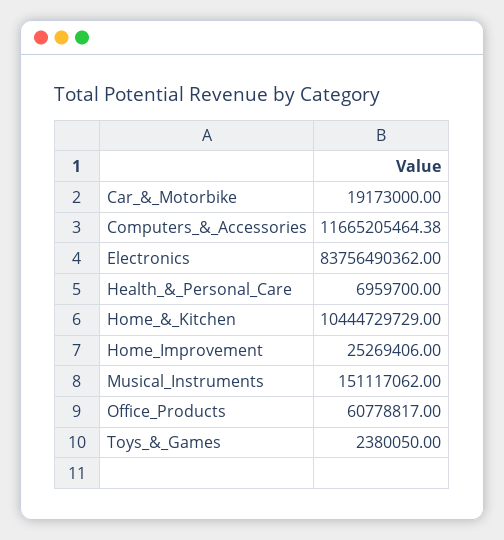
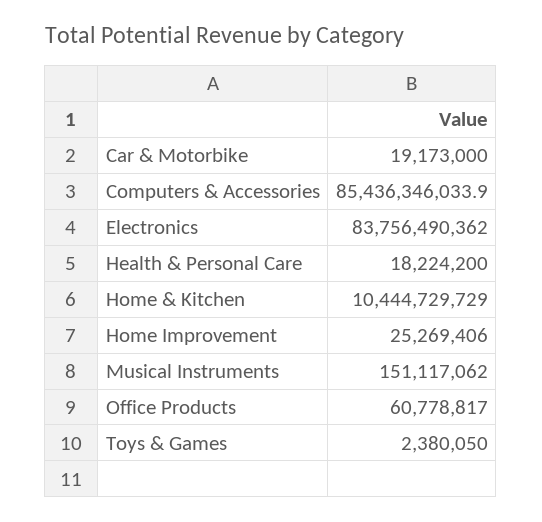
Computers_&_Accessories: 11665205464.38 -> 85436346033.9
Health_&_Personal_Care: 6959700 -> 18224200

